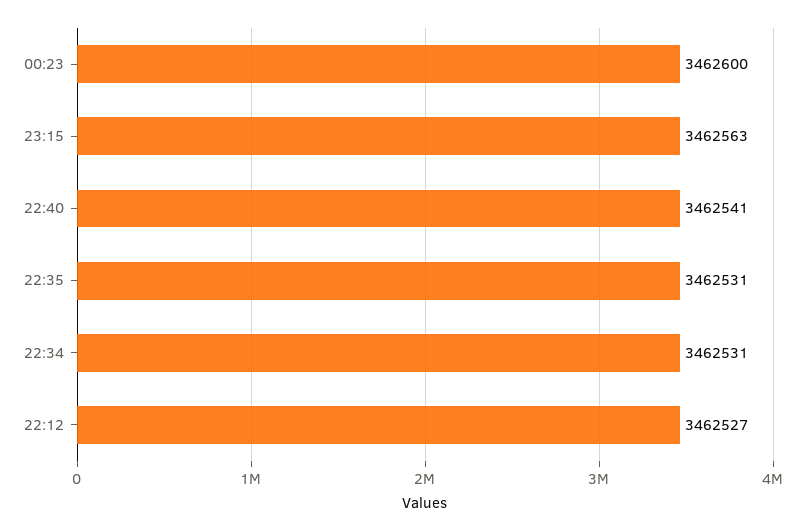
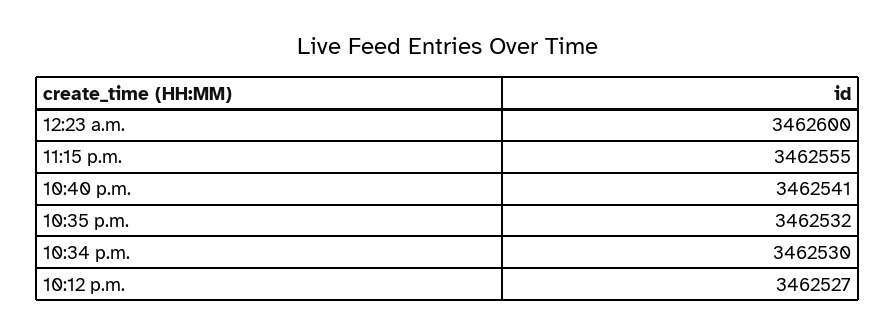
23:15: 3462563 -> 3462555
22:35: 3462531 -> 3462532
22:34: 3462531 -> 3462530

